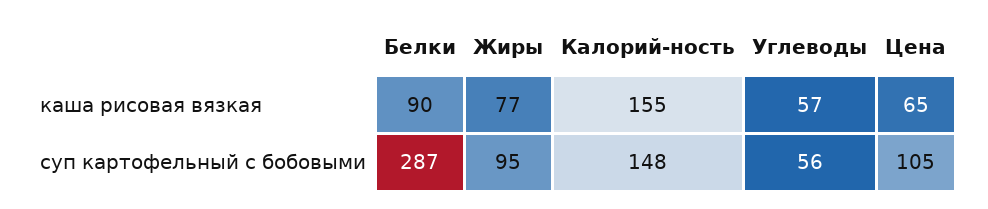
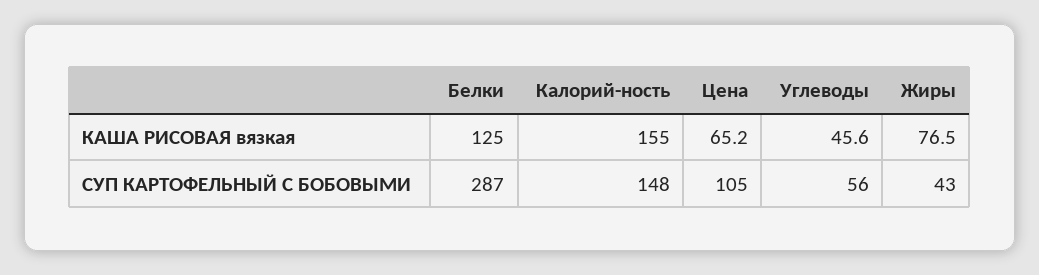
Белки, каша рисовая вязкая: 90 -> 125
Углеводы, каша рисовая вязкая: 57 -> 45.6
Жиры, суп картофельный с бобовыми: 95 -> 43

